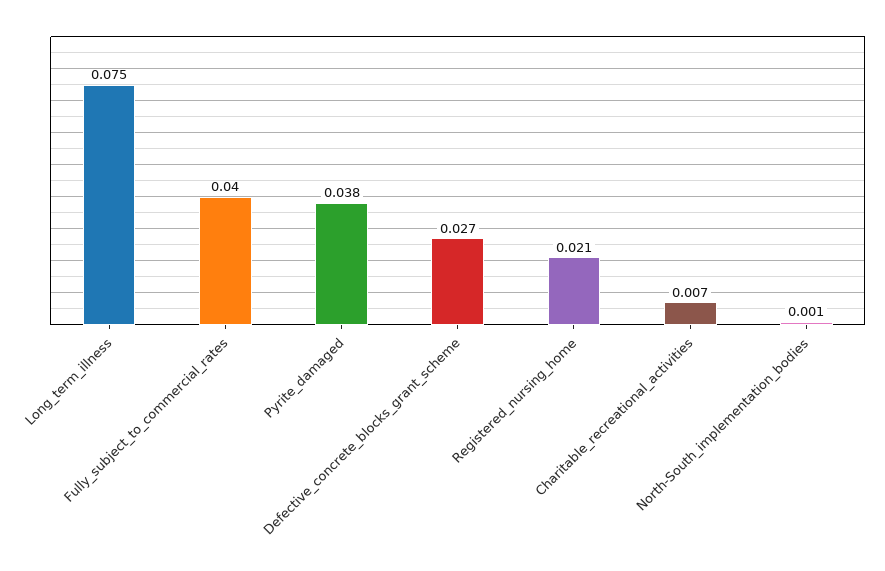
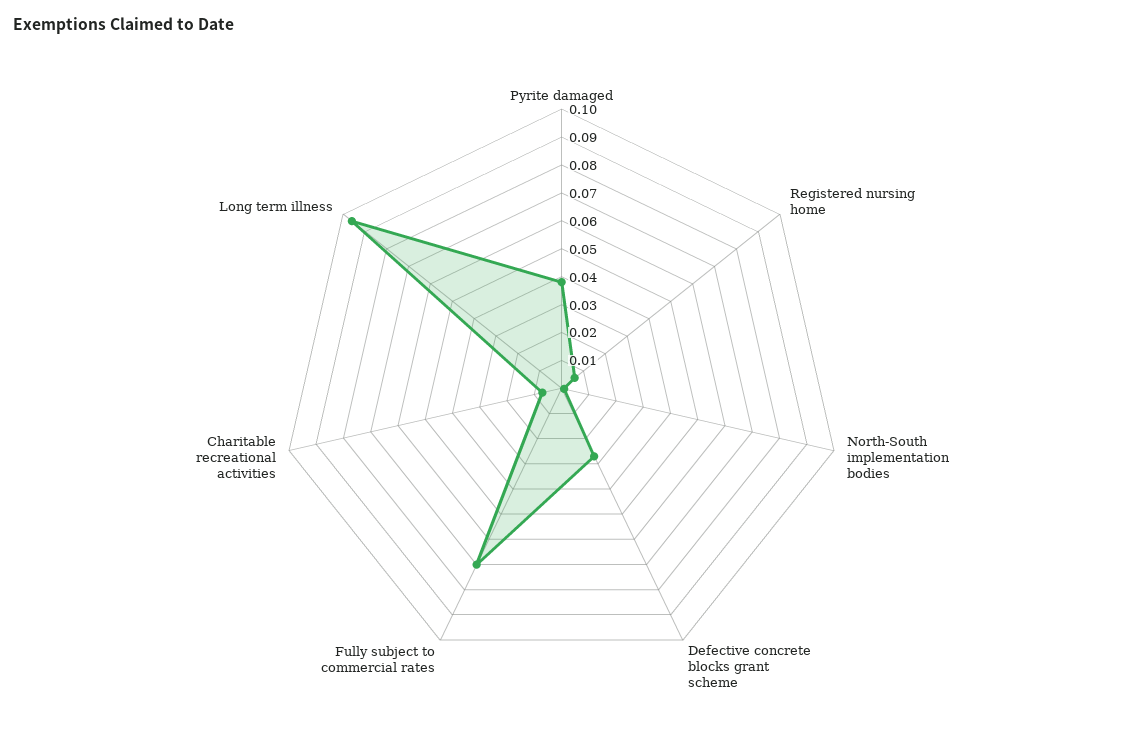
Long_term_illness: 0.075 -> 0.095
Fully_subject_to_commercial_rates: 0.04 -> 0.07
Registered_nursing_home: 0.021 -> 0.005

